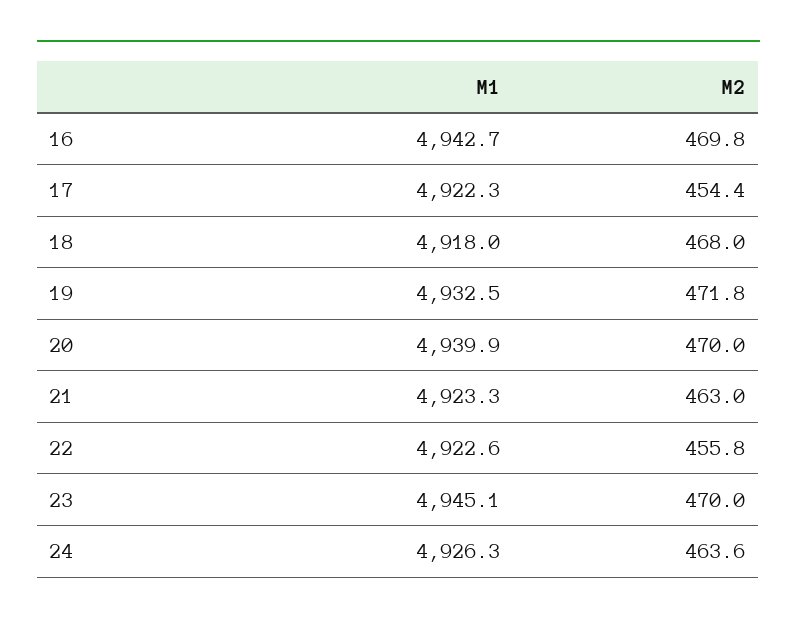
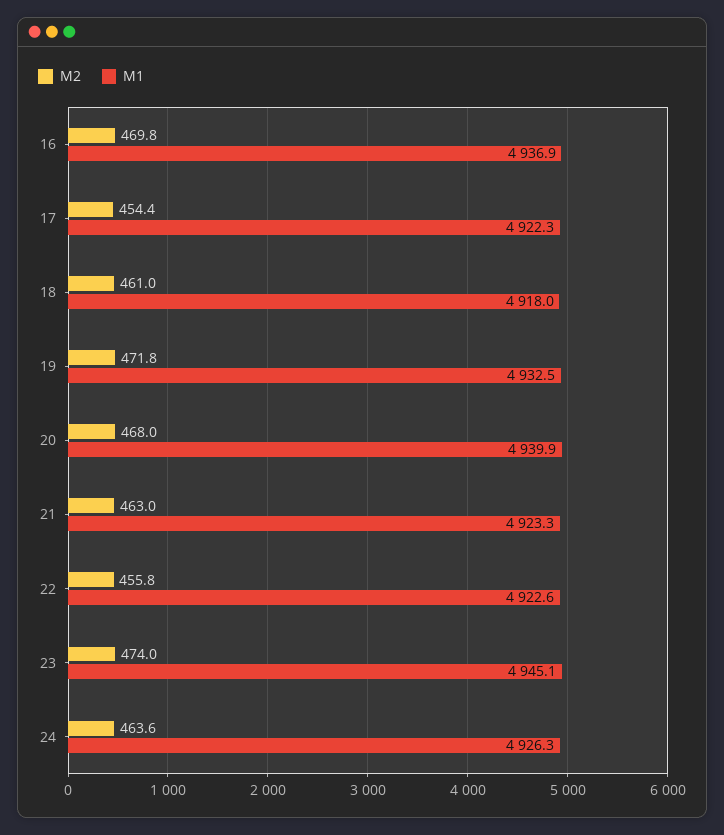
M1, 16: 4942.7 -> 4936.9
M2, 18: 468 -> 461
M2, 20: 470 -> 468
M2, 23: 470 -> 474

